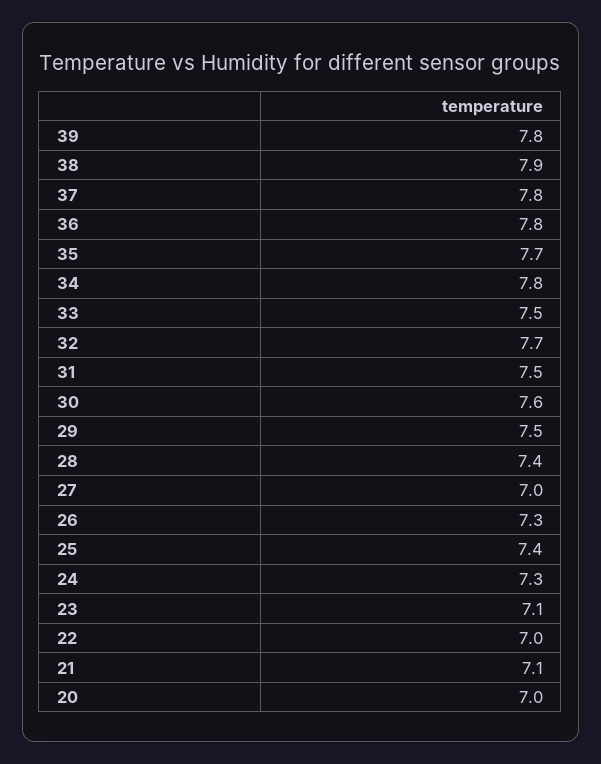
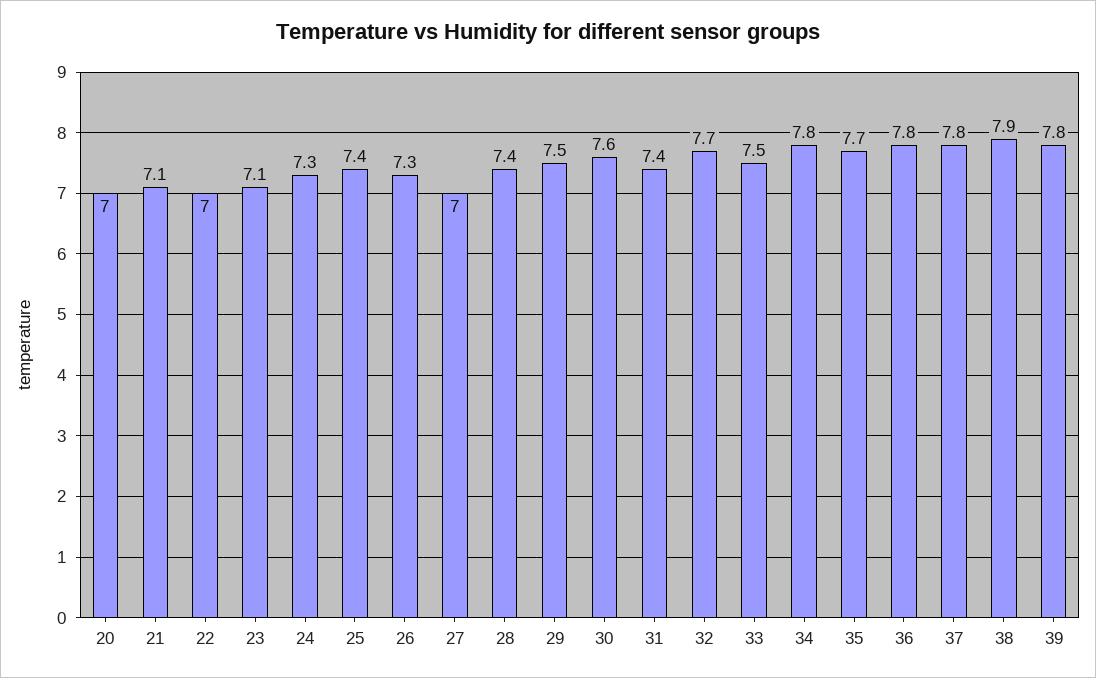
31: 7.5 -> 7.4

